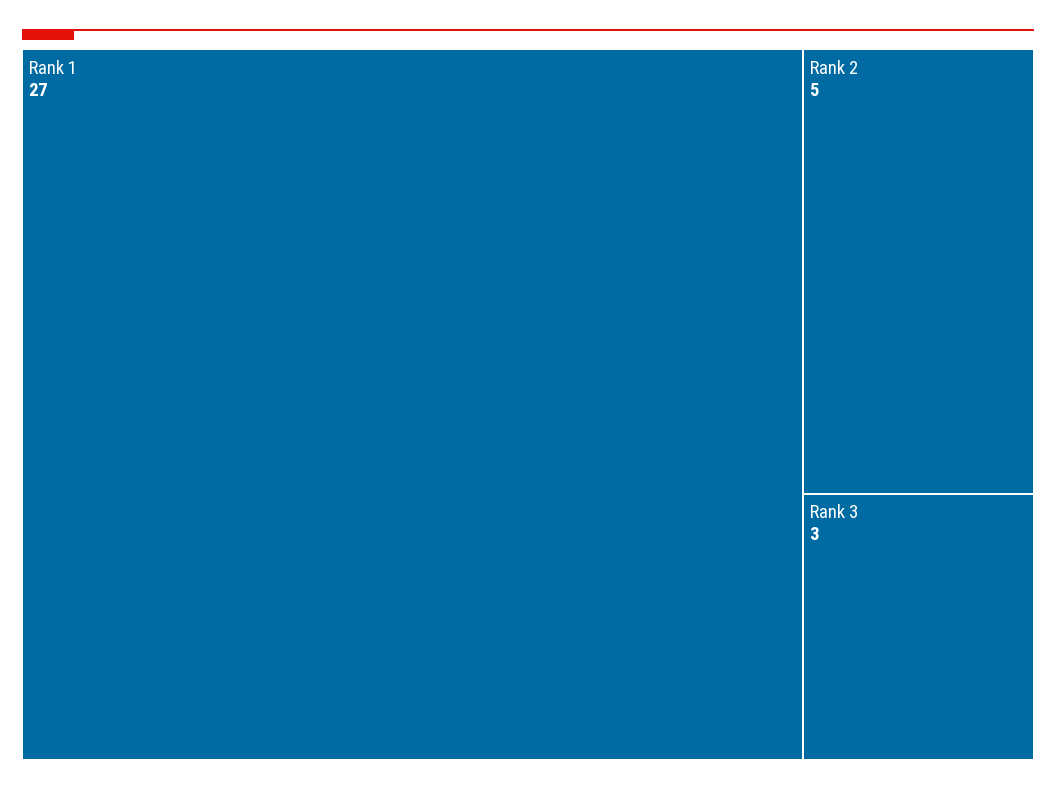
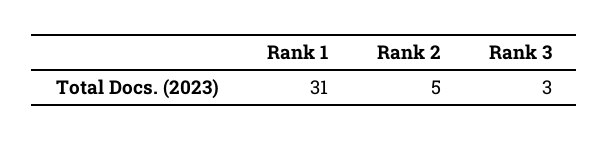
Rank 1: 27 -> 31

